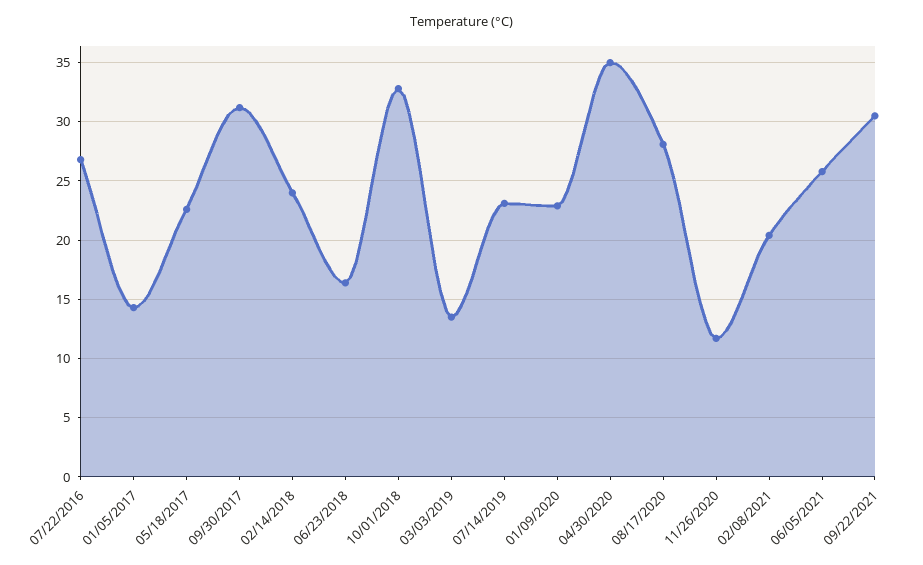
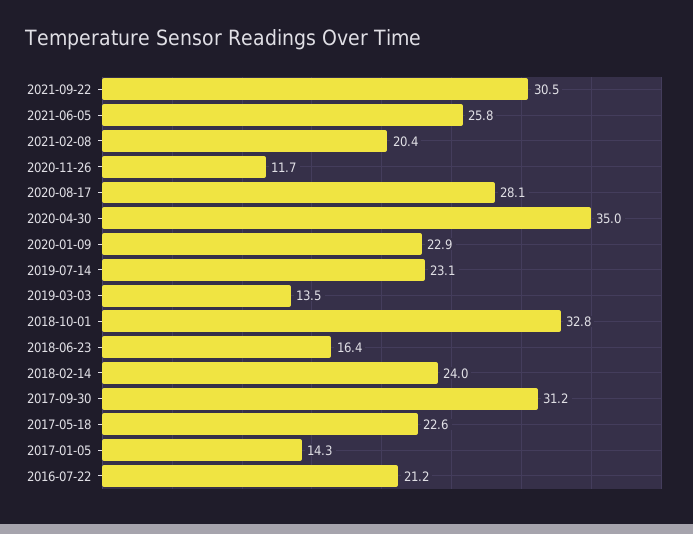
07/22/2016: 27 -> 21.2

